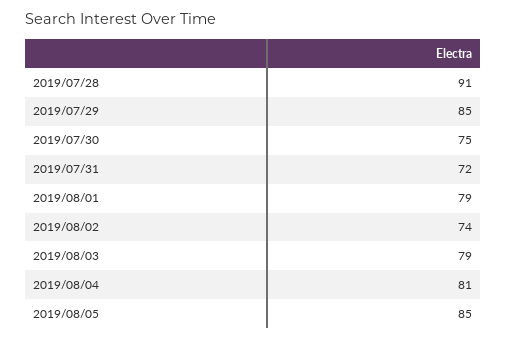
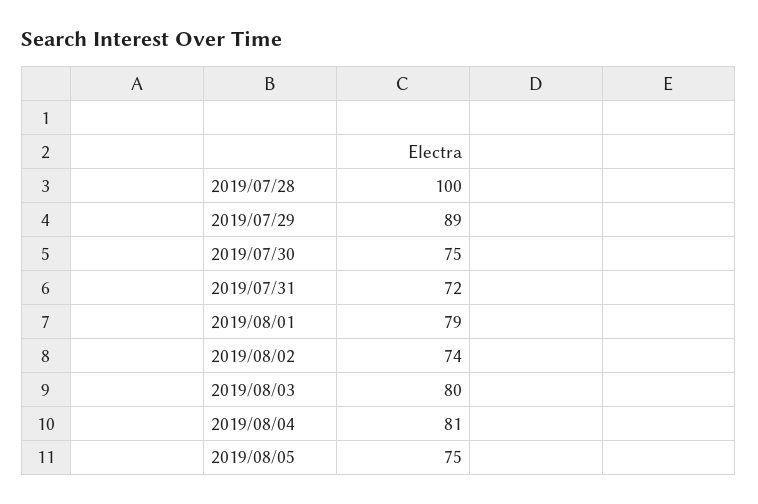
2019/07/28: 91 -> 100
2019/07/29: 85 -> 89
2019/08/03: 79 -> 80
2019/08/05: 85 -> 75

